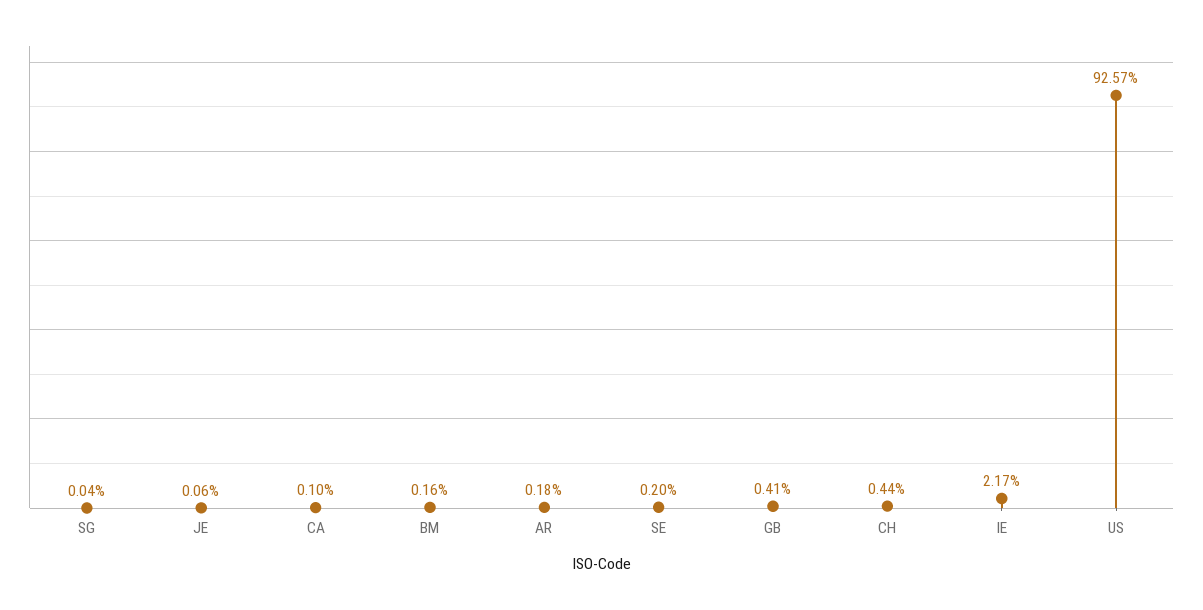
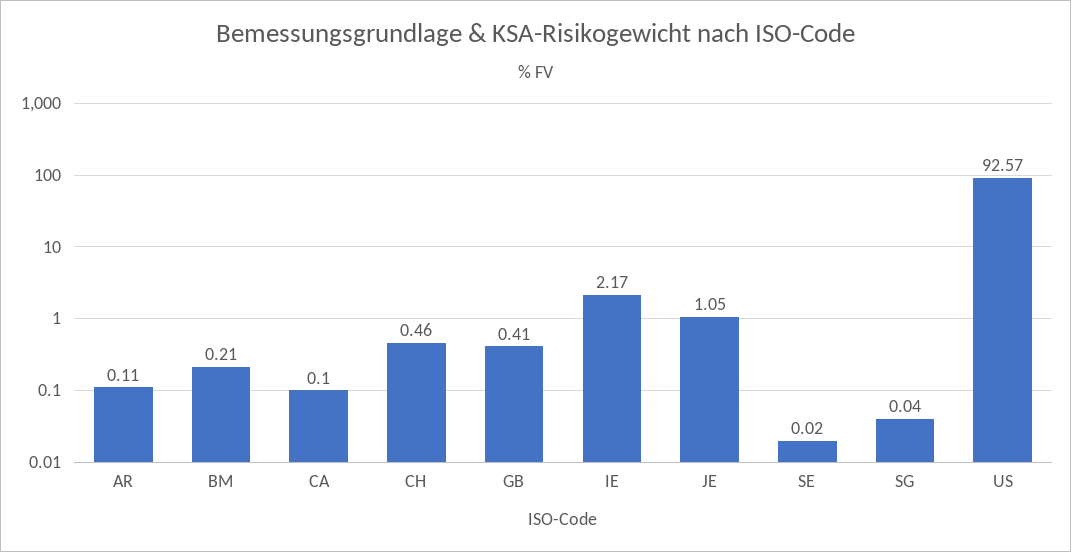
JE: 0.06 -> 1.05
BM: 0.16 -> 0.21
AR: 0.18 -> 0.11
SE: 0.2 -> 0.02
CH: 0.44 -> 0.46

